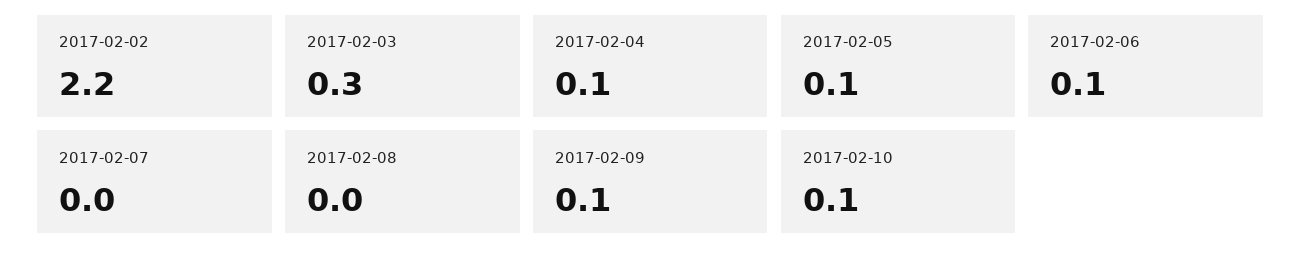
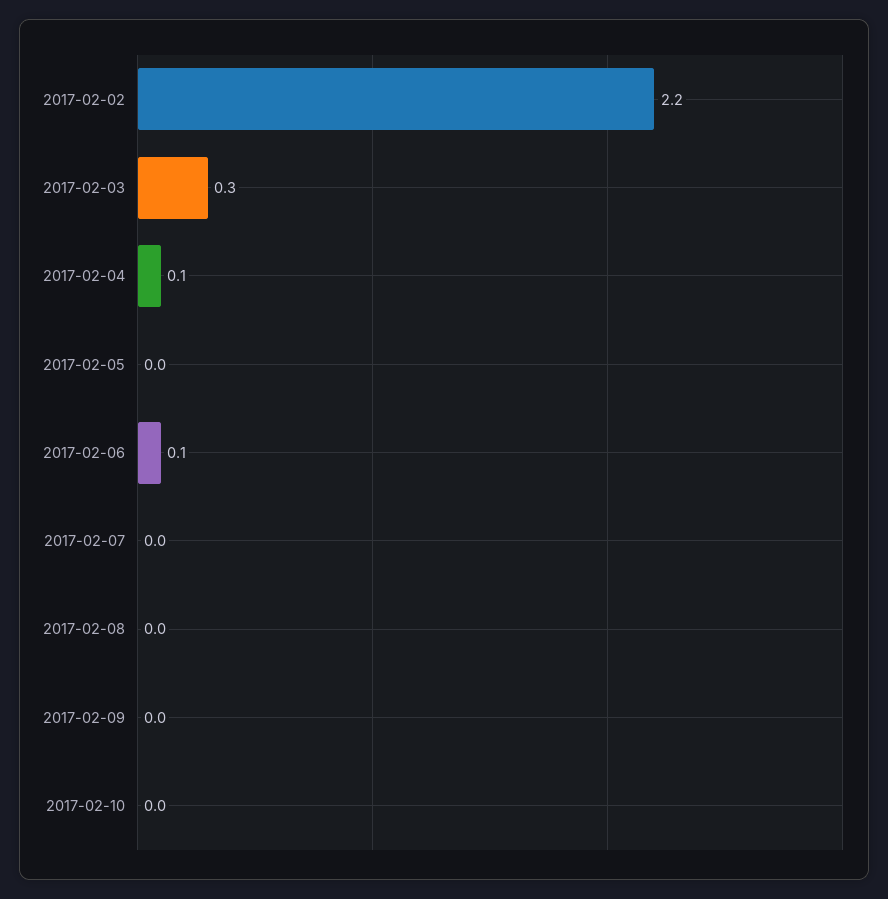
2017-02-05: 0.1 -> 0
2017-02-09: 0.1 -> 0
2017-02-10: 0.1 -> 0

